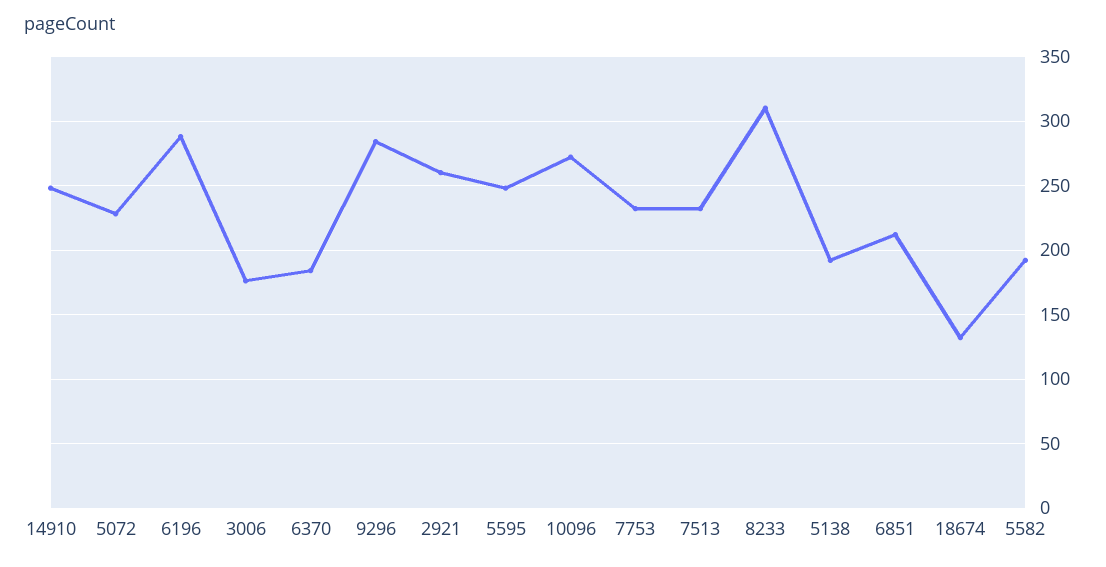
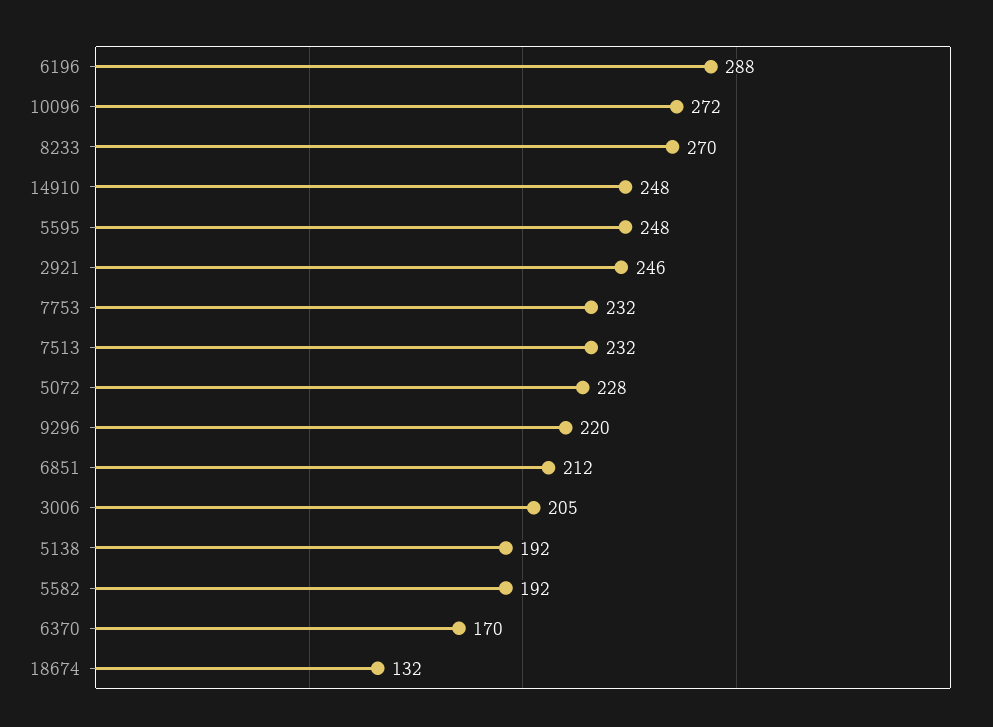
3006: 175 -> 205
6370: 185 -> 170
9296: 285 -> 220
2921: 260 -> 246
8233: 310 -> 270

